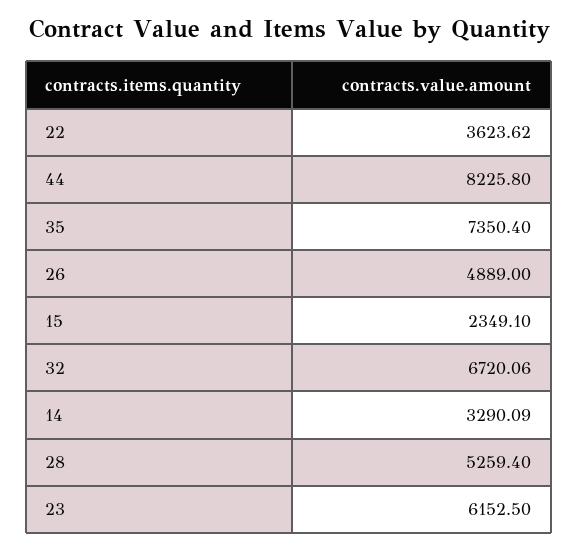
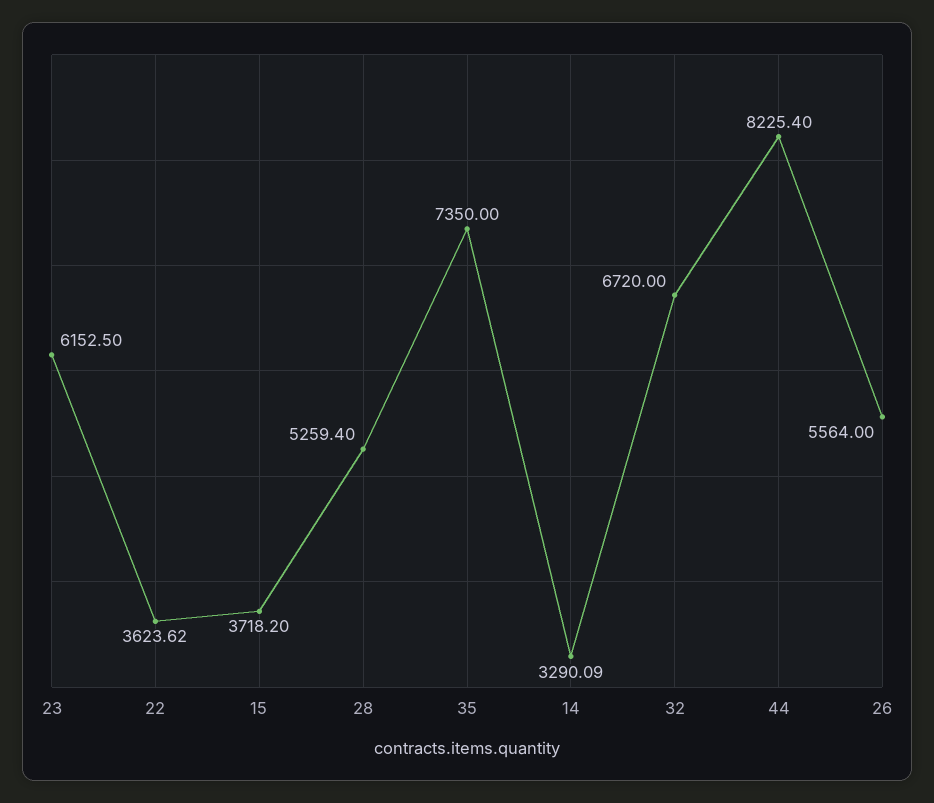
44: 8225.8 -> 8225.4
35: 7350.4 -> 7350
26: 4889 -> 5564
15: 2349.1 -> 3718.2
32: 6720.06 -> 6720

